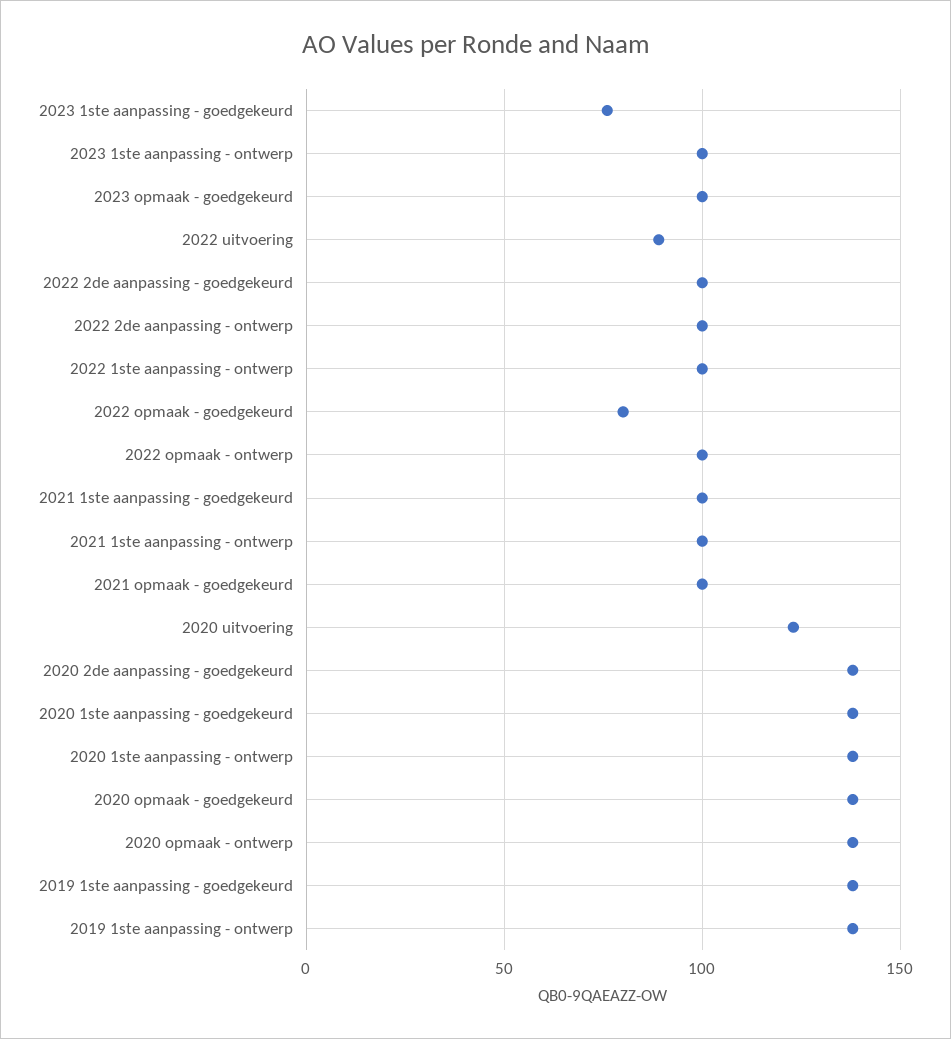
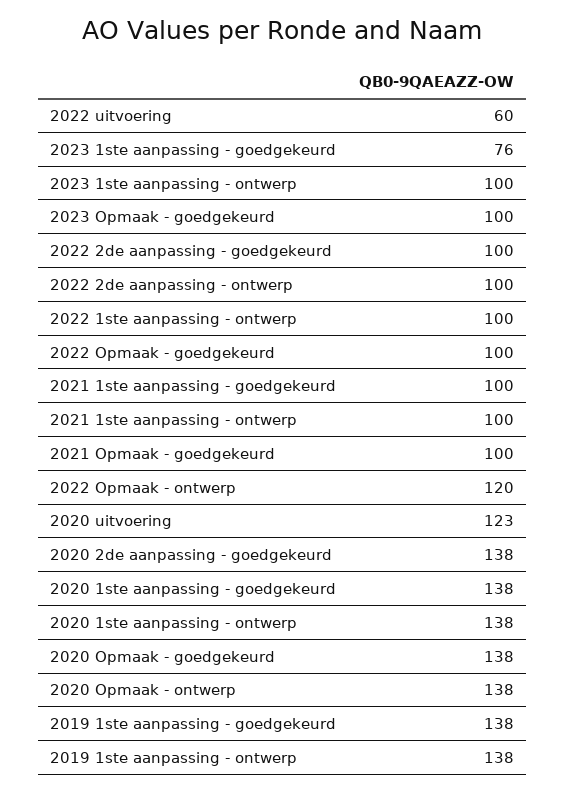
2022 uitvoering: 90 -> 60
2022 opmaak - goedgekeurd: 80 -> 100
2022 opmaak - ontwerp: 100 -> 120

